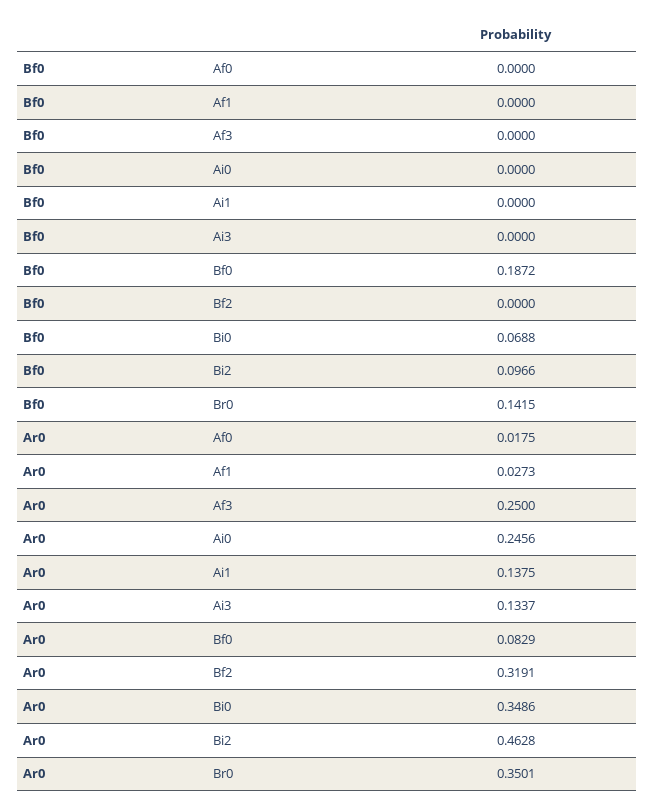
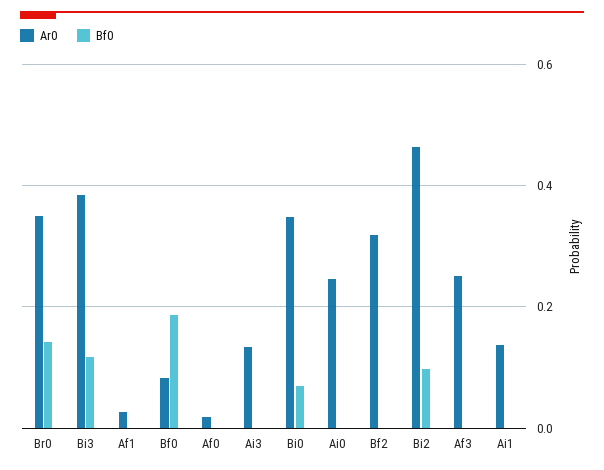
Ar0, Bi3: none -> 0.38
Bf0, Bi3: none -> 0.12

